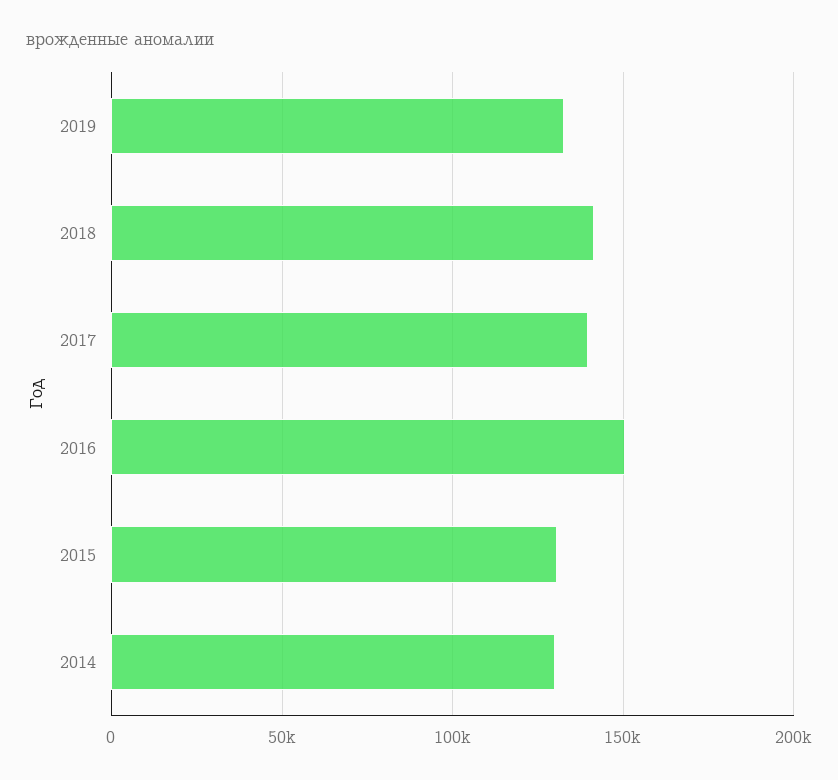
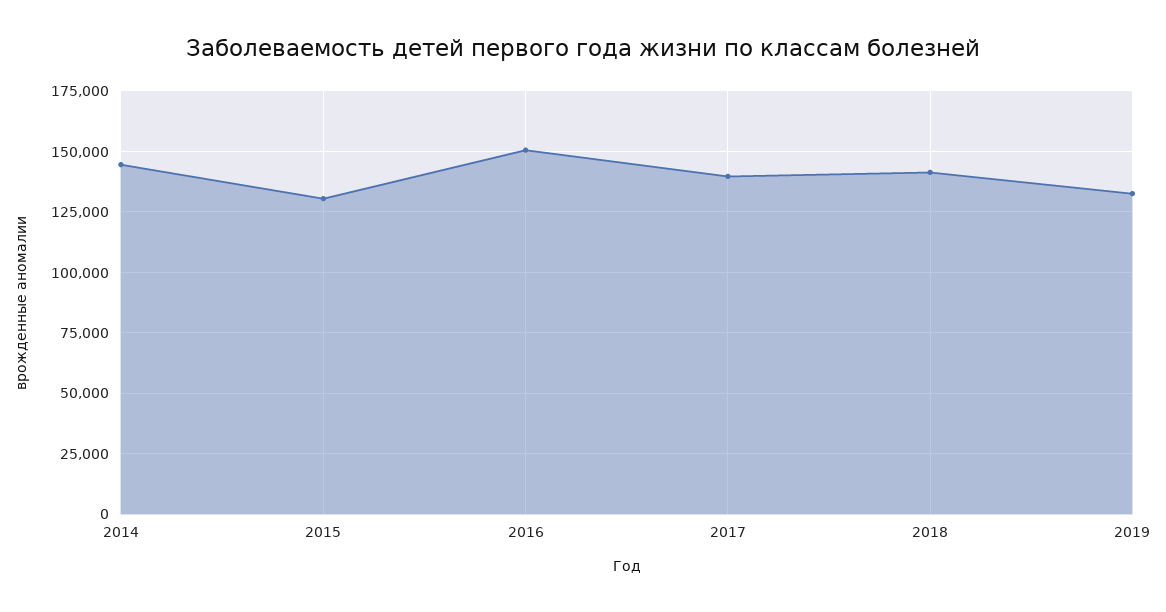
2014: 130000 -> 145000

